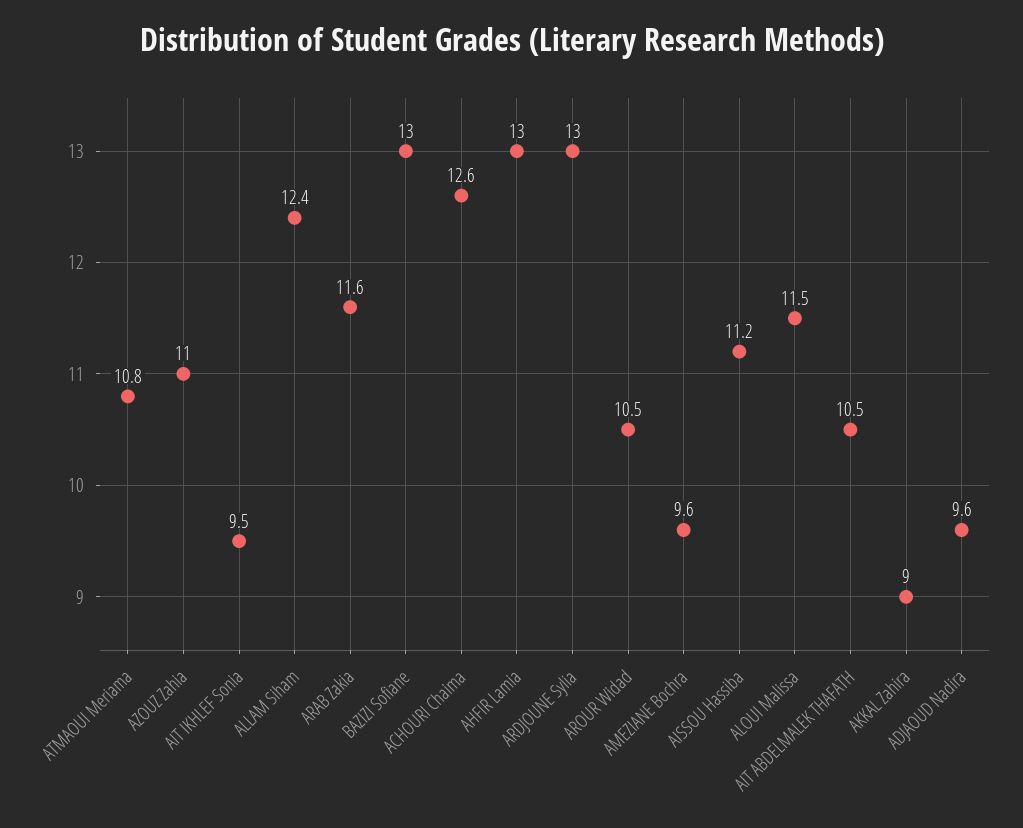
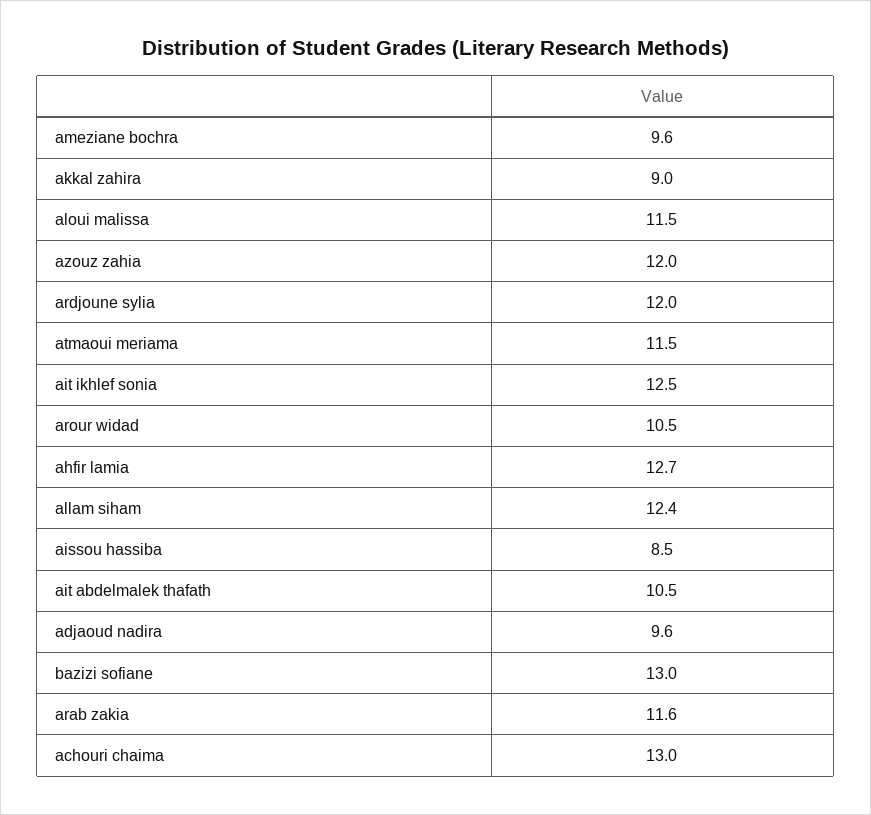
ATMAOUI Meriama: 10.8 -> 11.5
AZOUZ Zahia: 11 -> 12
AIT IKHLEF Sonia: 9.5 -> 12.5
ACHOURI Chaima: 12.6 -> 13
AHFIR Lamia: 13 -> 12.7
ARDJOUNE Sylia: 13 -> 12
AISSOU Hassiba: 11.2 -> 8.5

